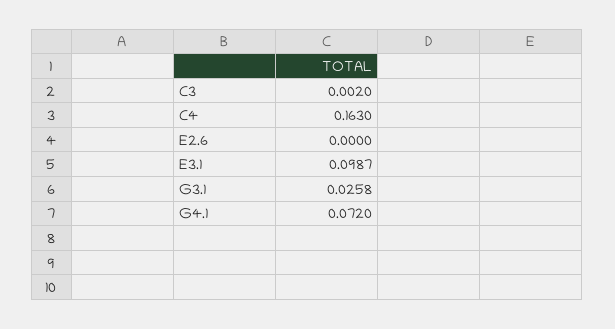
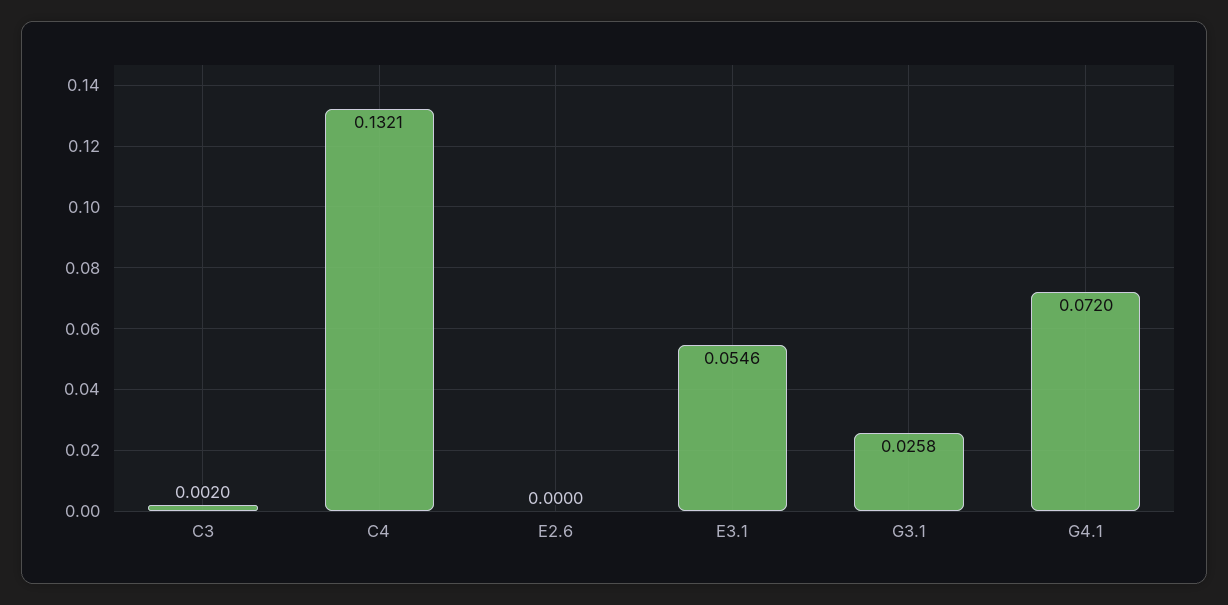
C4: 0.163 -> 0.1321
E3.1: 0.0987 -> 0.0546

